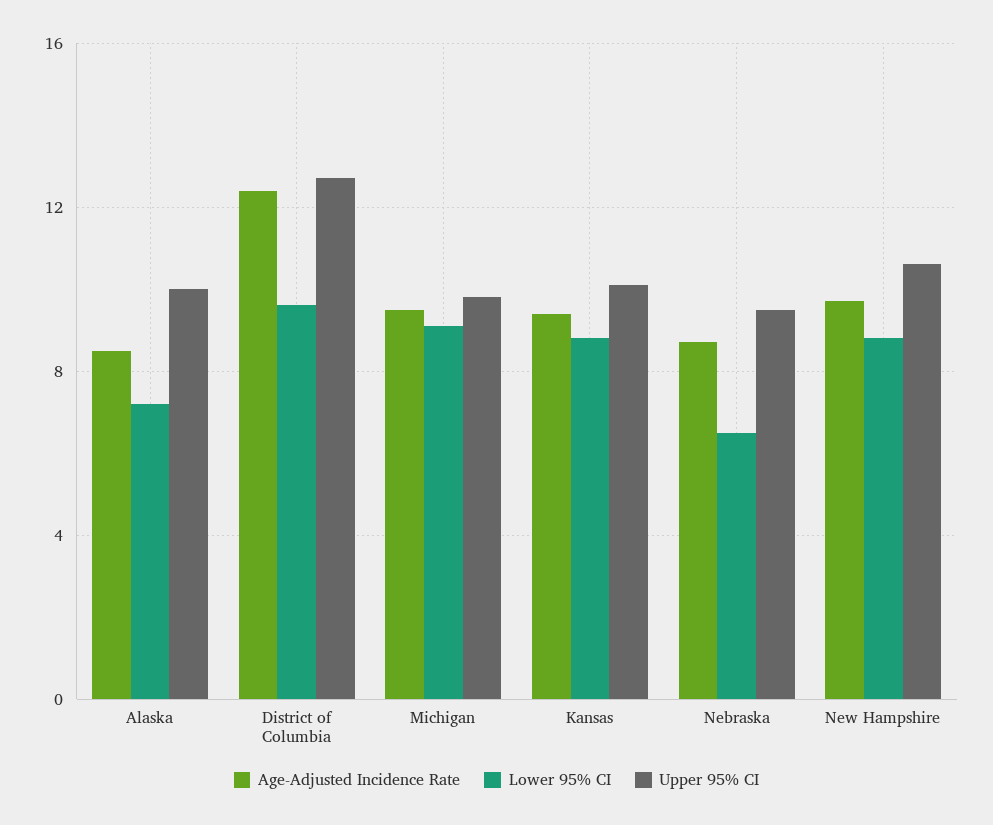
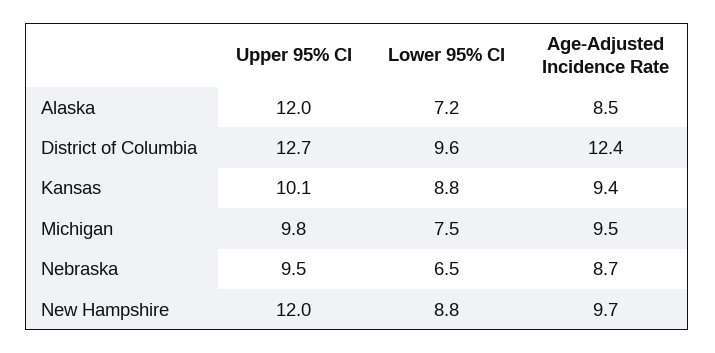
Upper 95% CI, Alaska: 10 -> 12
Lower 95% CI, Michigan: 9 -> 7.5
Upper 95% CI, New Hampshire: 10.5 -> 12

